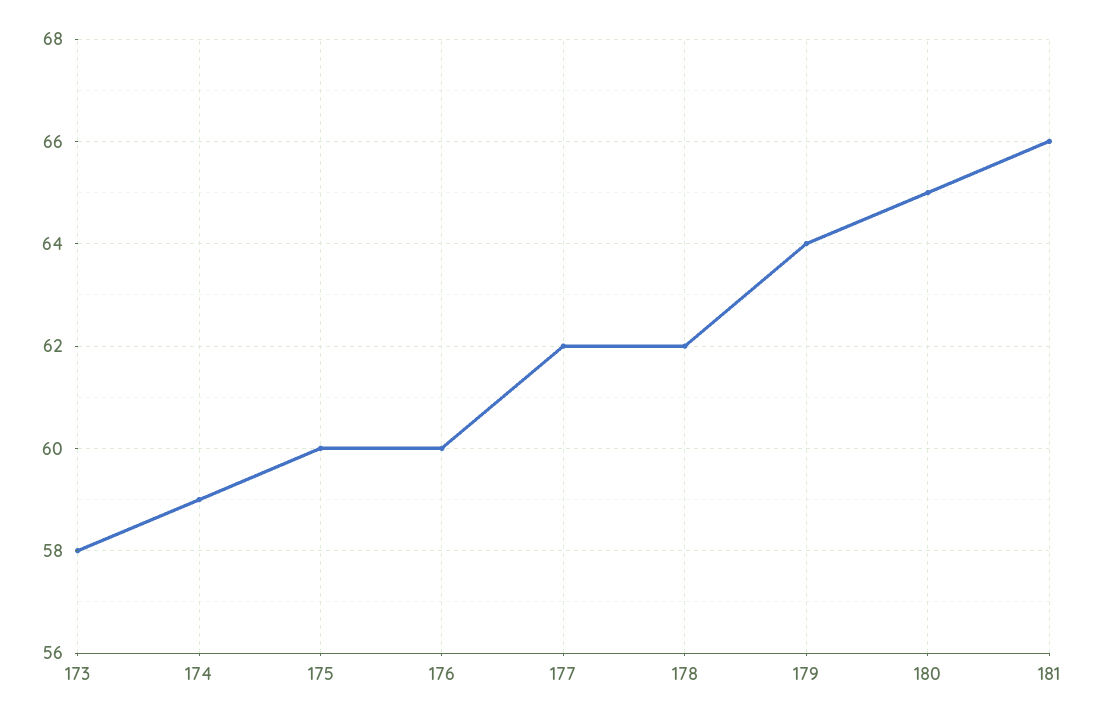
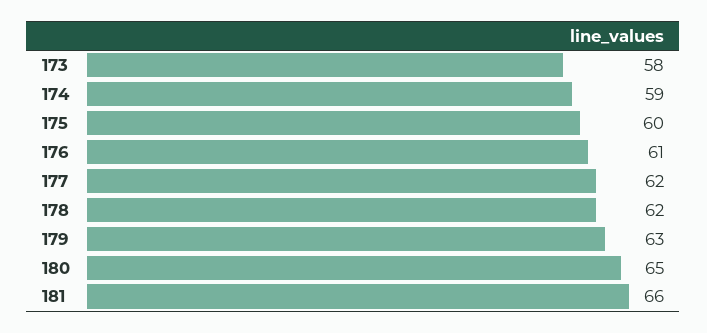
176: 60 -> 61
179: 64 -> 63

